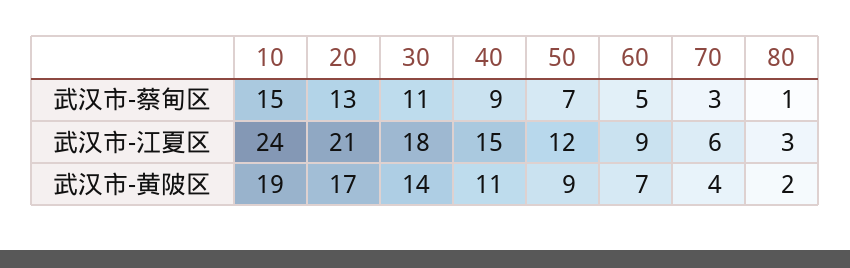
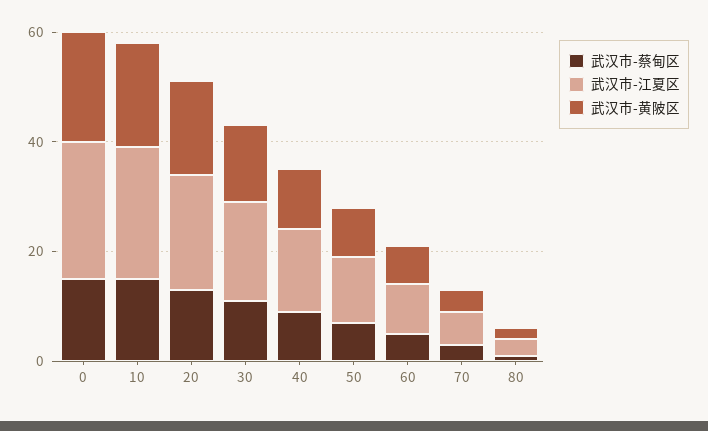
武汉市-蔡甸区, 0: none -> 15
武汉市-江夏区, 0: none -> 25
武汉市-黄陂区, 0: none -> 20

